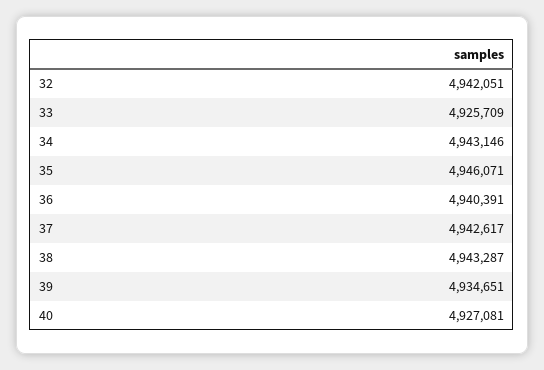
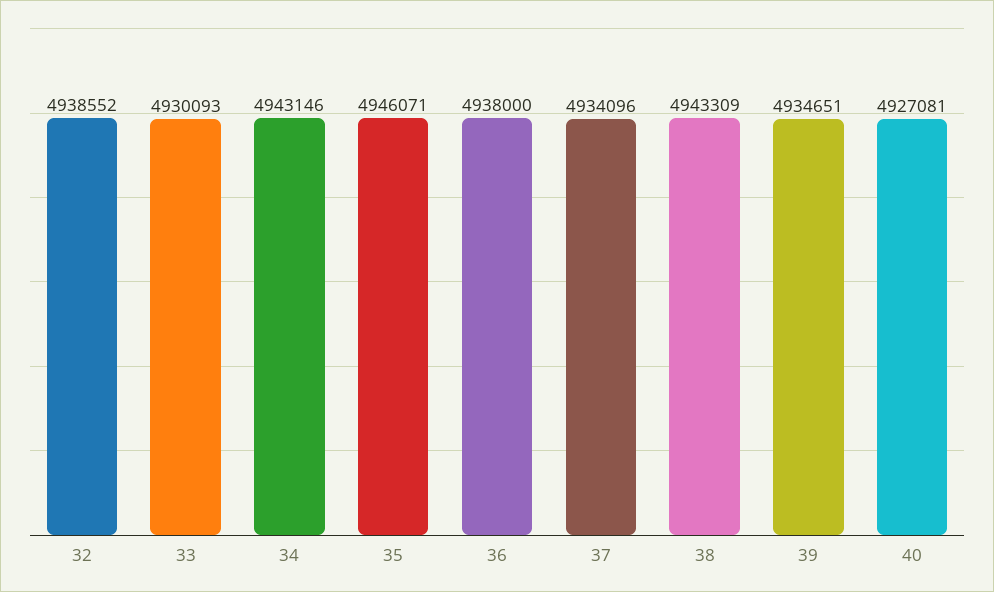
32: 4942051 -> 4938552
33: 4925709 -> 4930093
36: 4940391 -> 4938000
37: 4942617 -> 4934096
38: 4943287 -> 4943309

